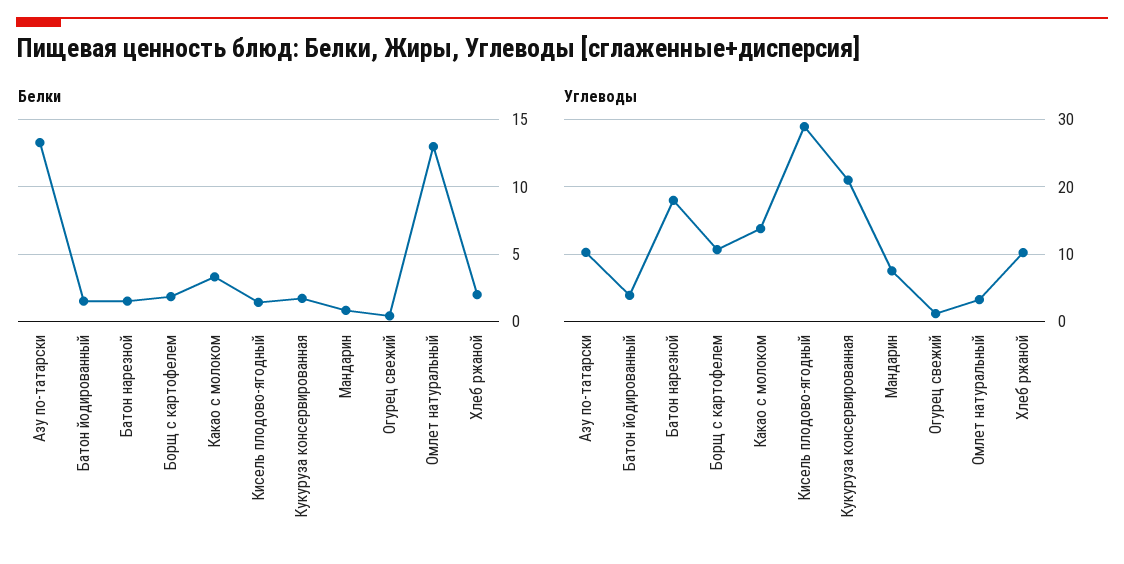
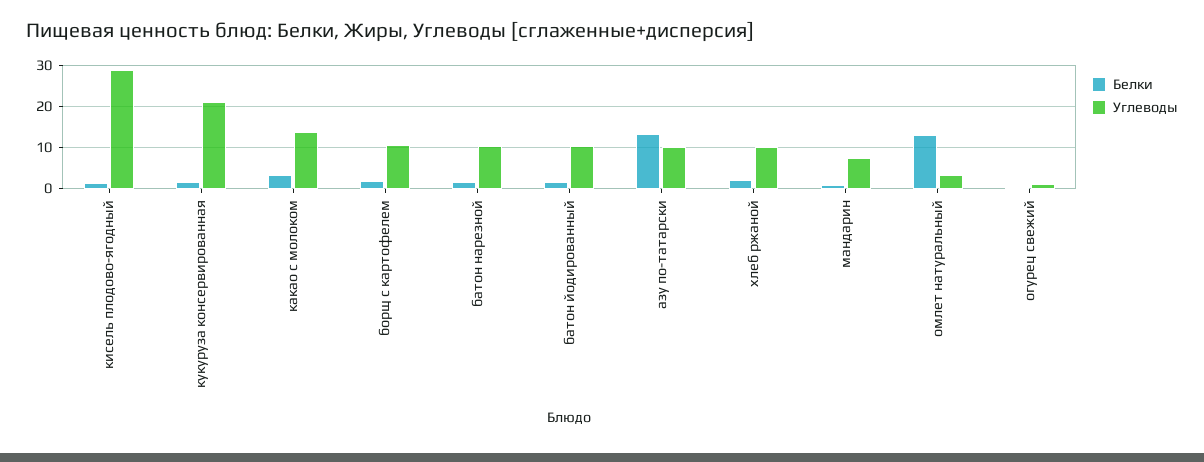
Углеводы, Батон йодированный: 4 -> 10
Углеводы, Батон нарезной: 18 -> 10

